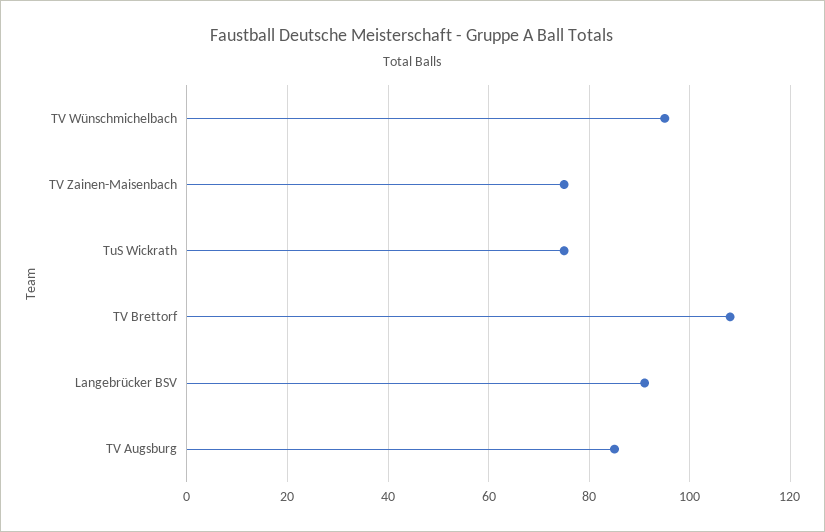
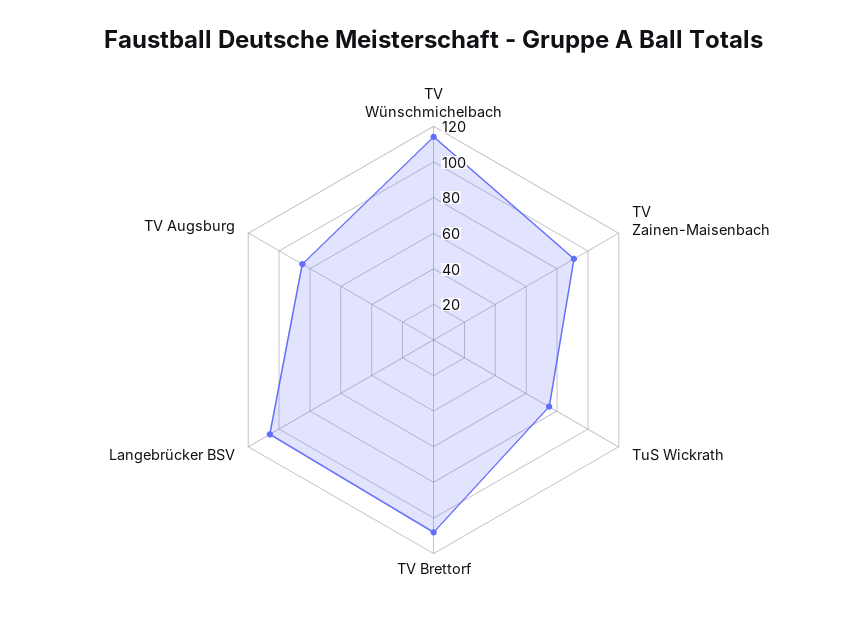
TV Wünschmichelbach: 95 -> 115
TV Zainen-Maisenbach: 75 -> 90
Langebrücker BSV: 90 -> 105

